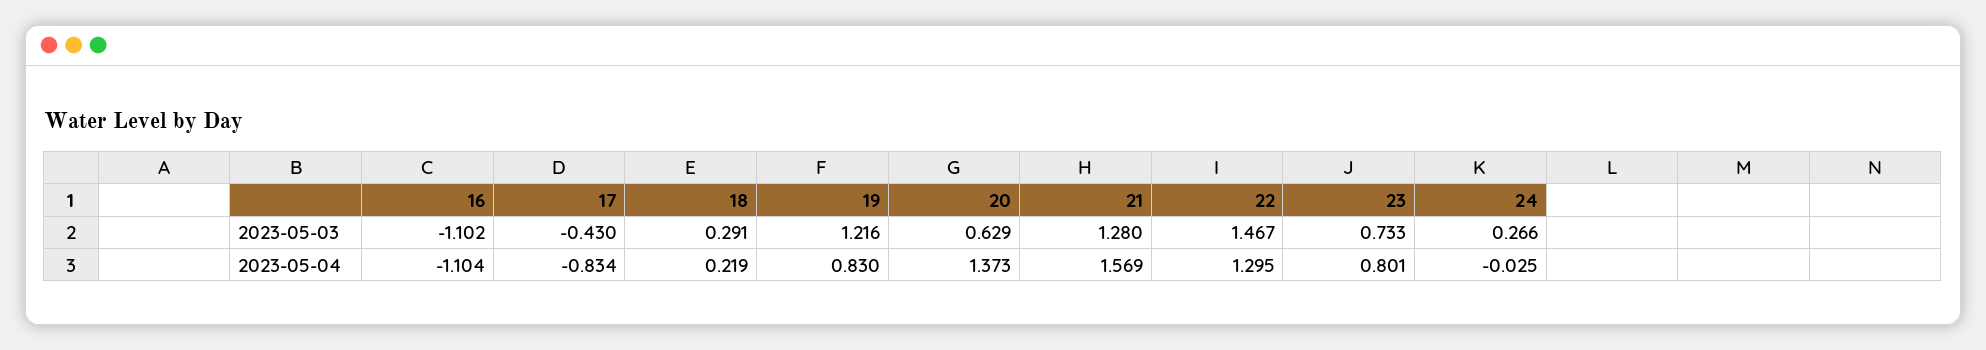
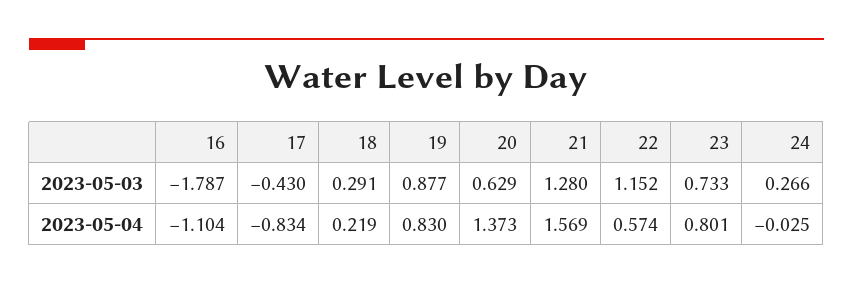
16, 2023-05-03: -1.102 -> -1.787
19, 2023-05-03: 1.216 -> 0.877
22, 2023-05-03: 1.467 -> 1.152
22, 2023-05-04: 1.295 -> 0.574

